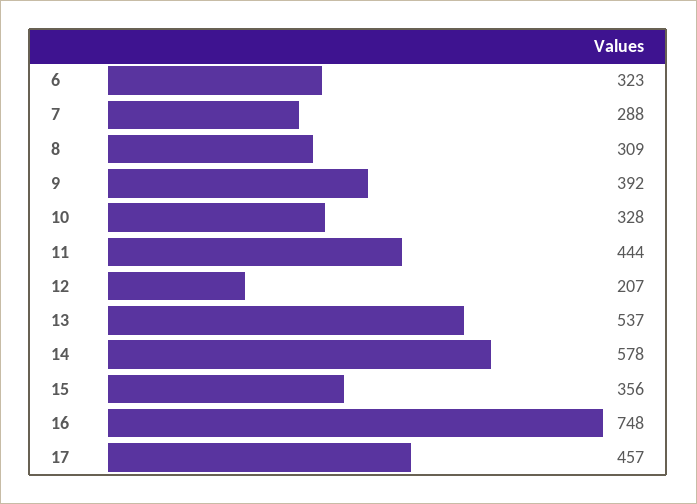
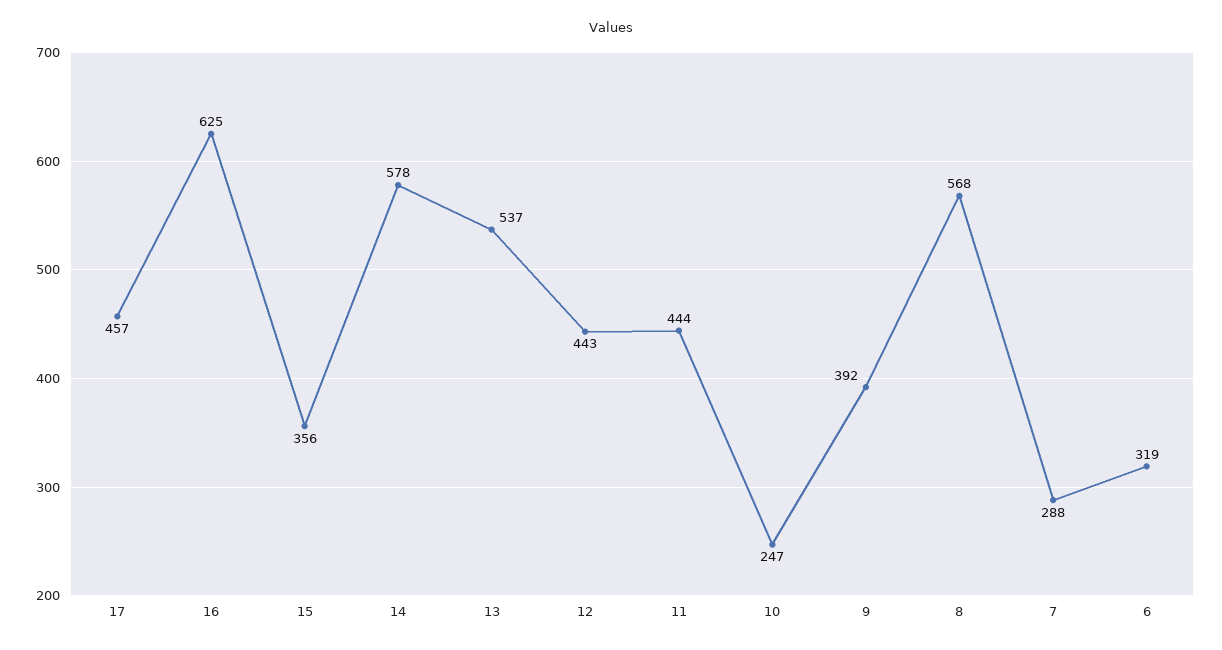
6: 323 -> 319
8: 309 -> 568
10: 328 -> 247
12: 207 -> 443
16: 748 -> 625

